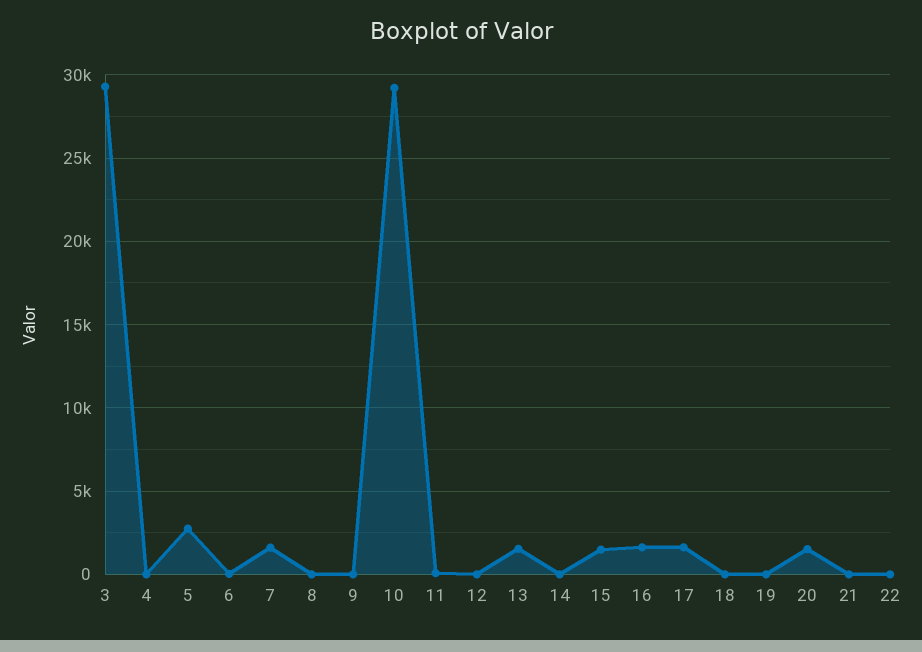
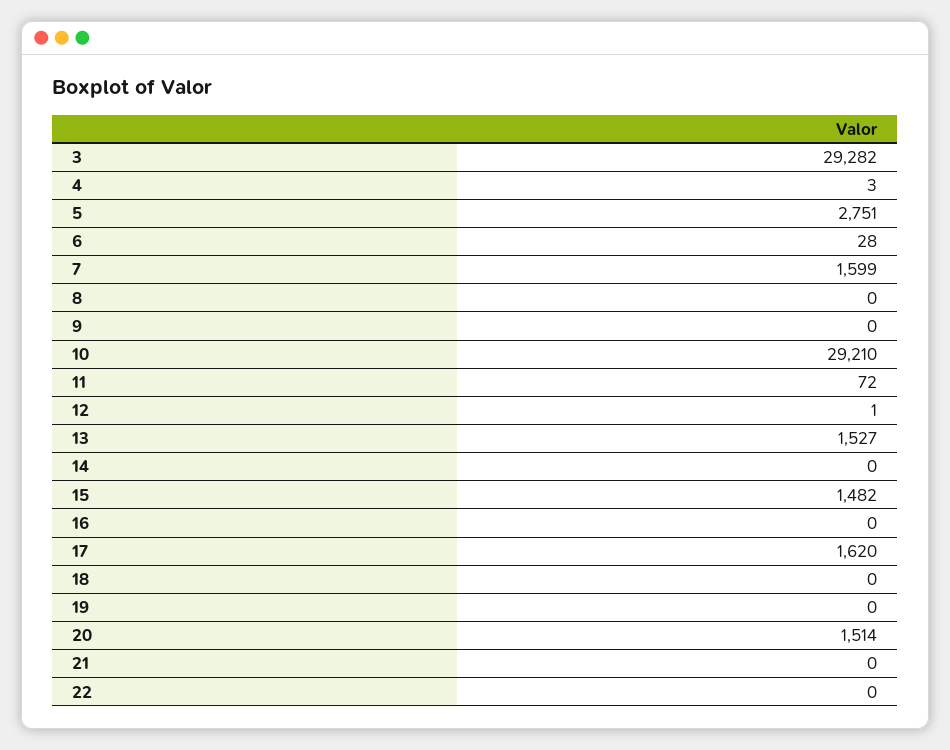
16: 1500 -> 0

